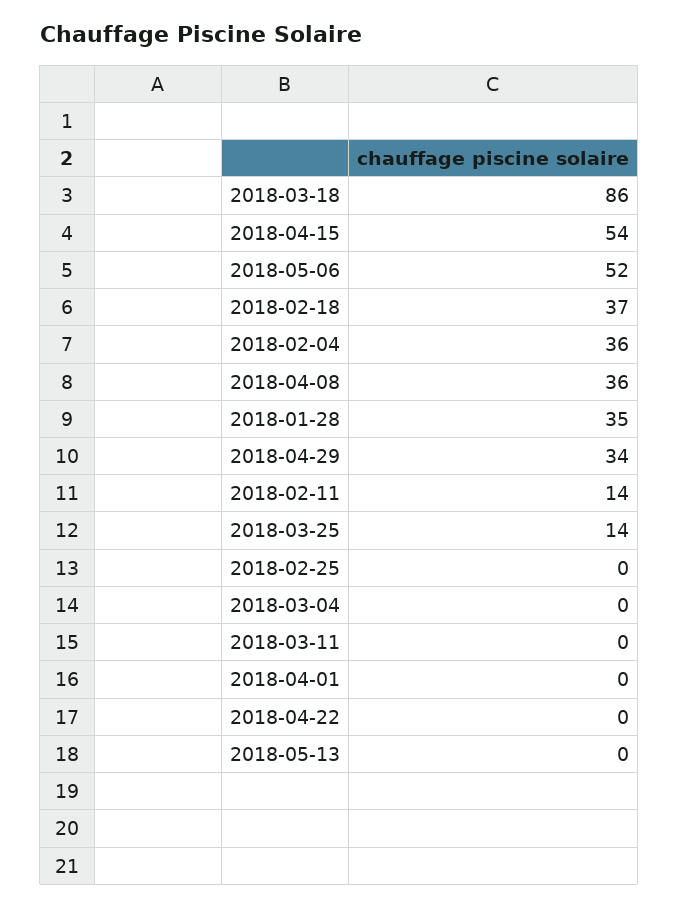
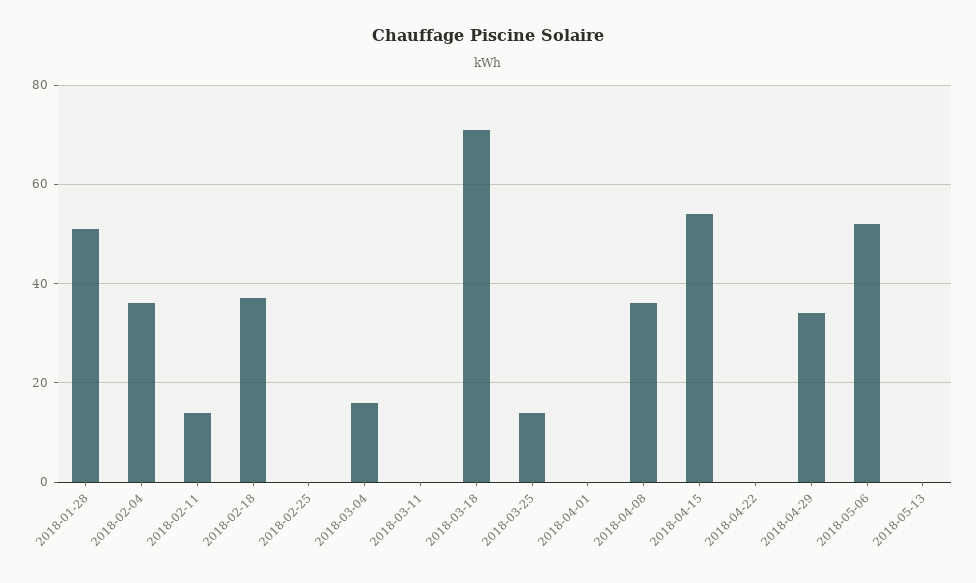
2018-03-18: 86 -> 70
2018-01-28: 35 -> 50
2018-03-04: 0 -> 15

